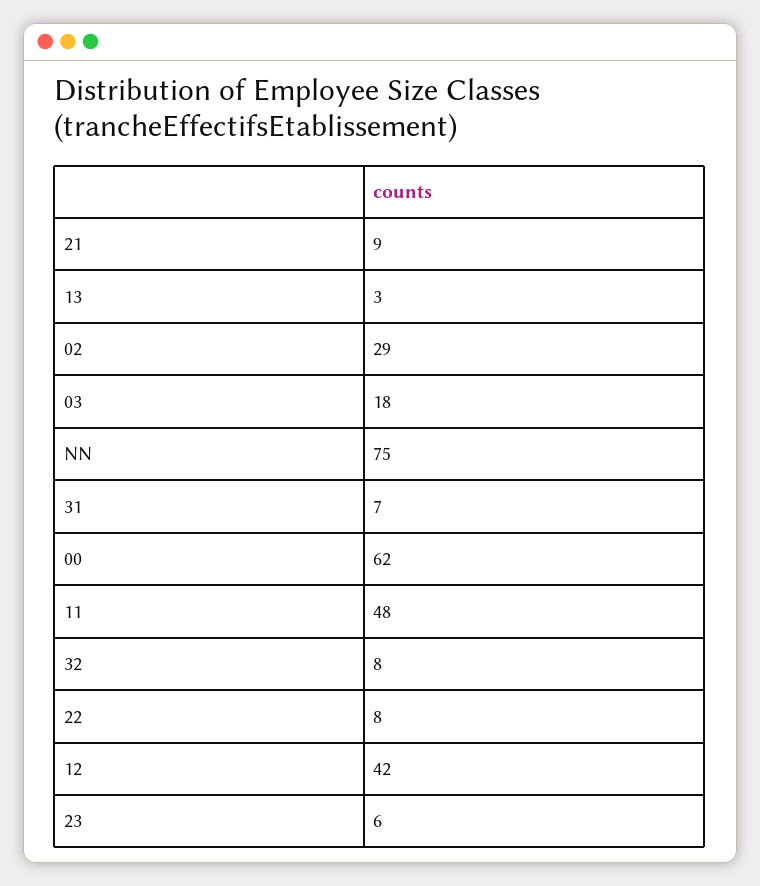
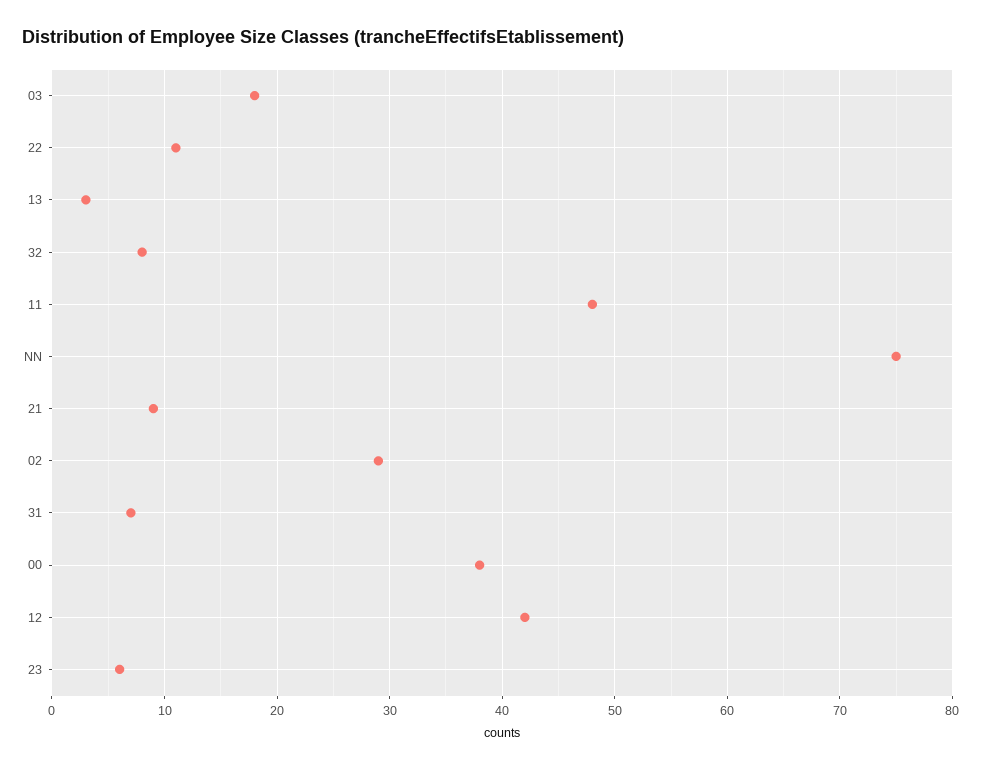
00: 62 -> 38
22: 8 -> 11

